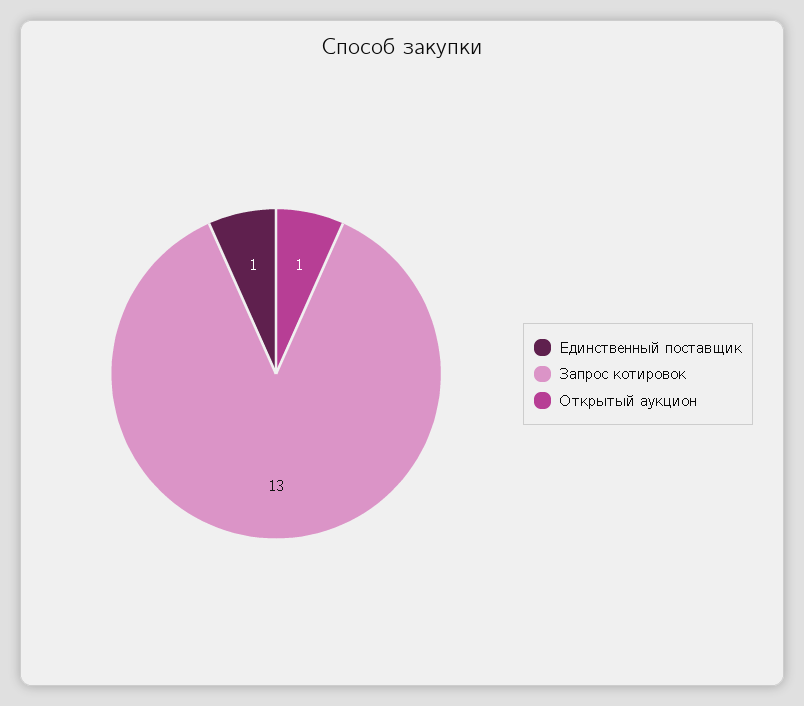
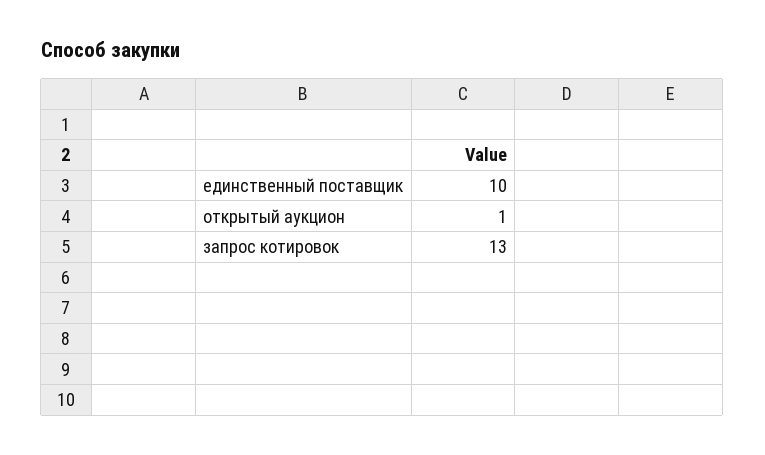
Единственный поставщик: 1 -> 10

